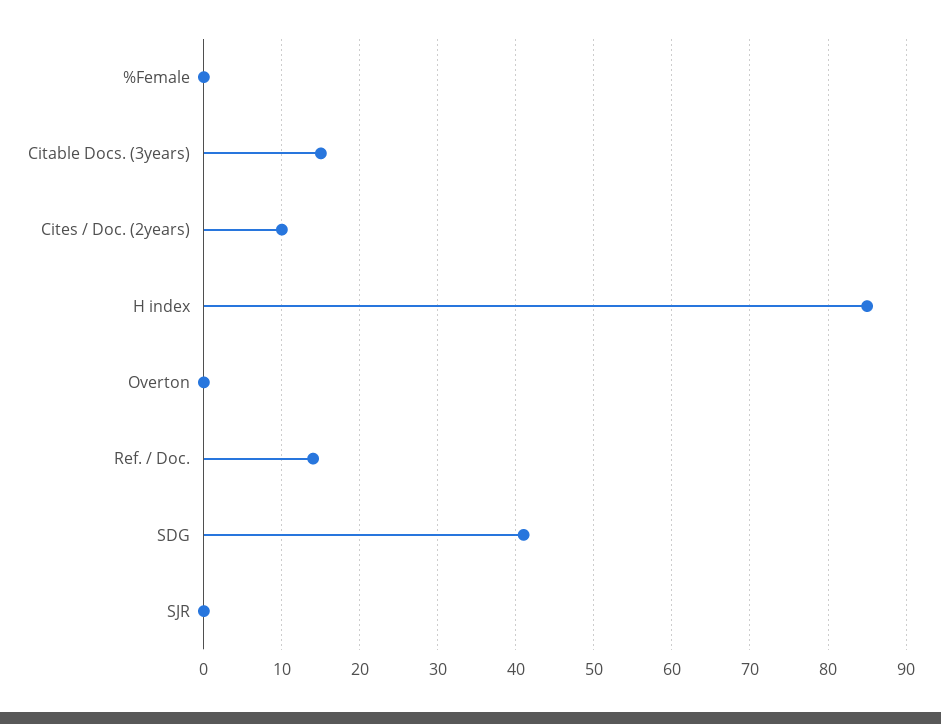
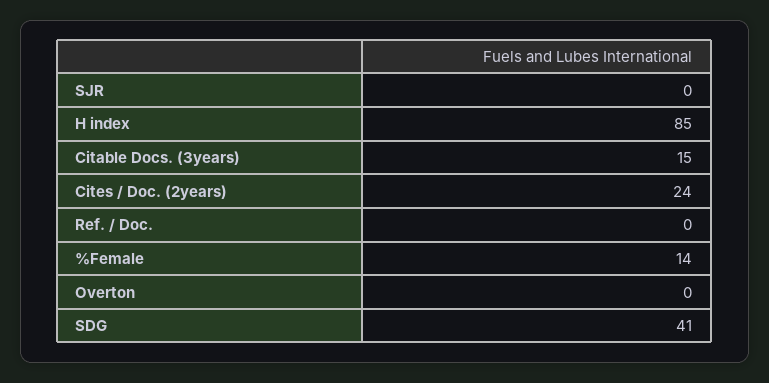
%Female: 0 -> 14
Cites / Doc. (2years): 10 -> 24
Ref. / Doc.: 14 -> 0

